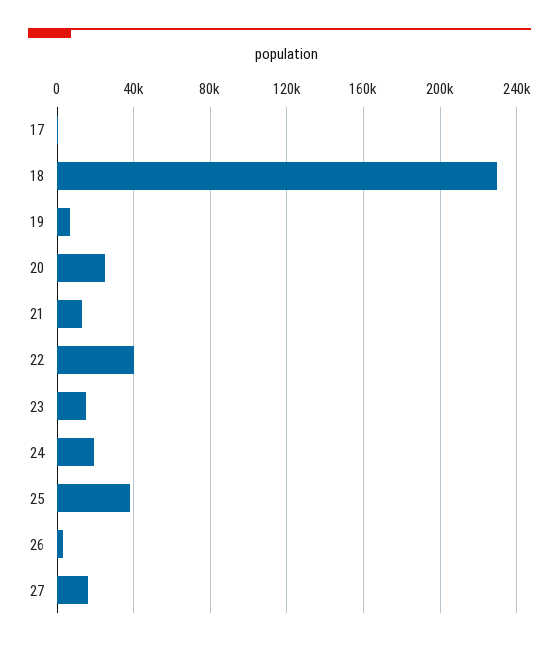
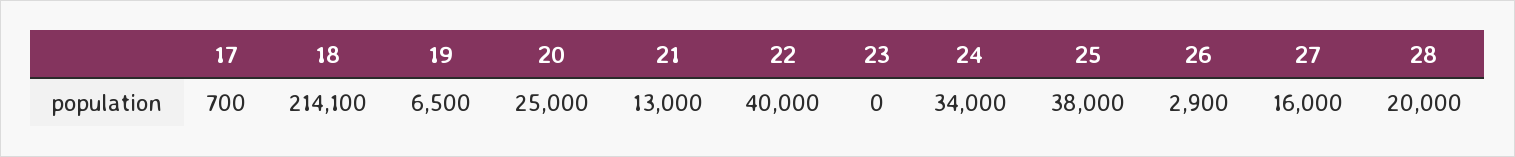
18: 230000 -> 214100
23: 15000 -> 0
24: 20000 -> 34000
28: none -> 20000

